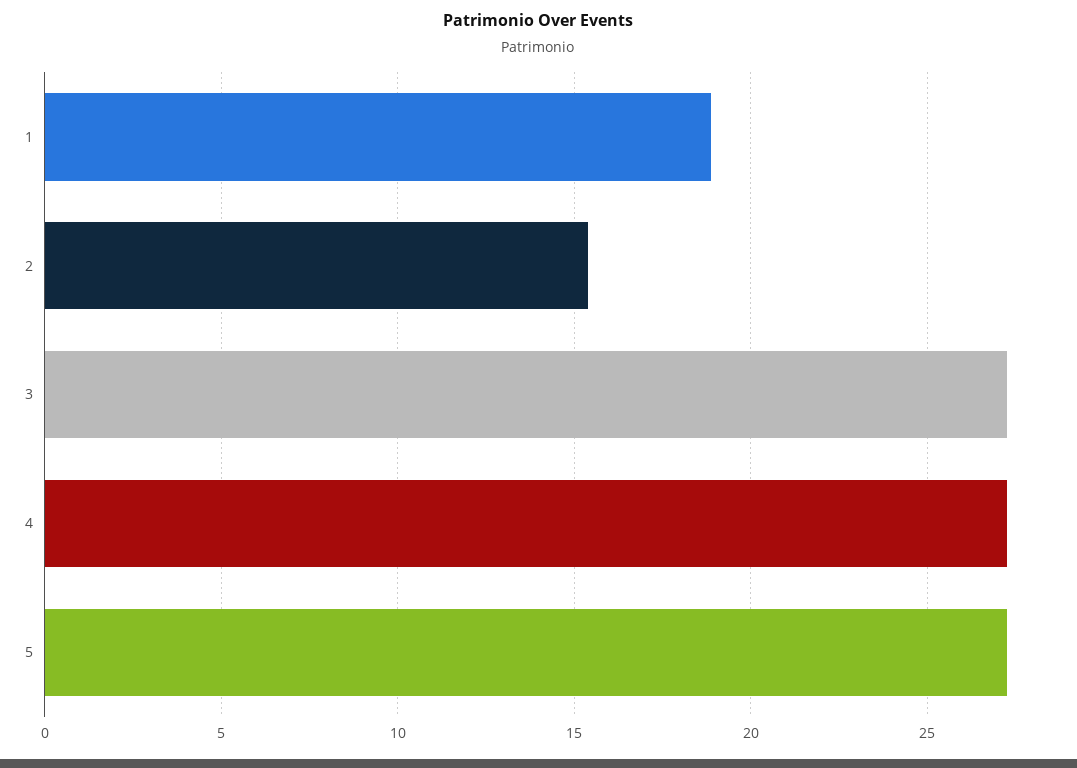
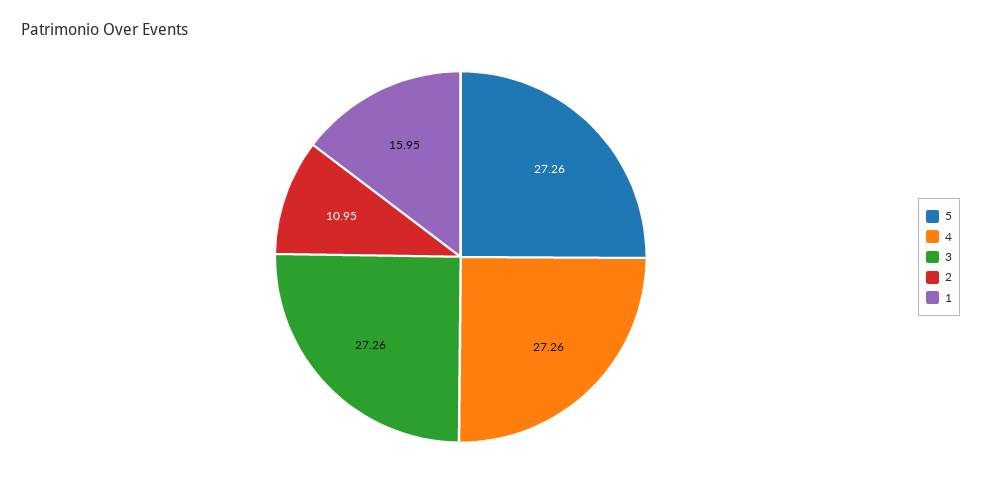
1: 19 -> 15.95
2: 15.5 -> 10.95

